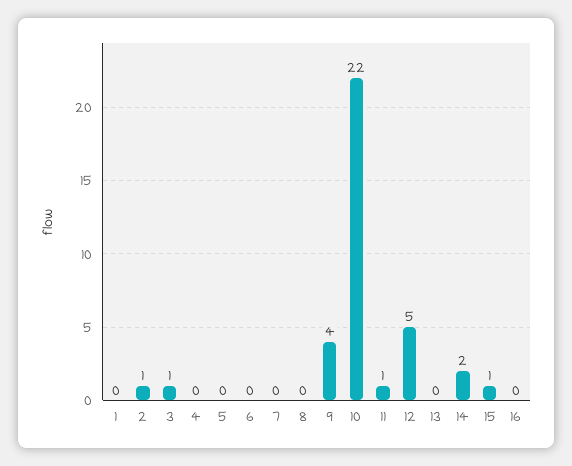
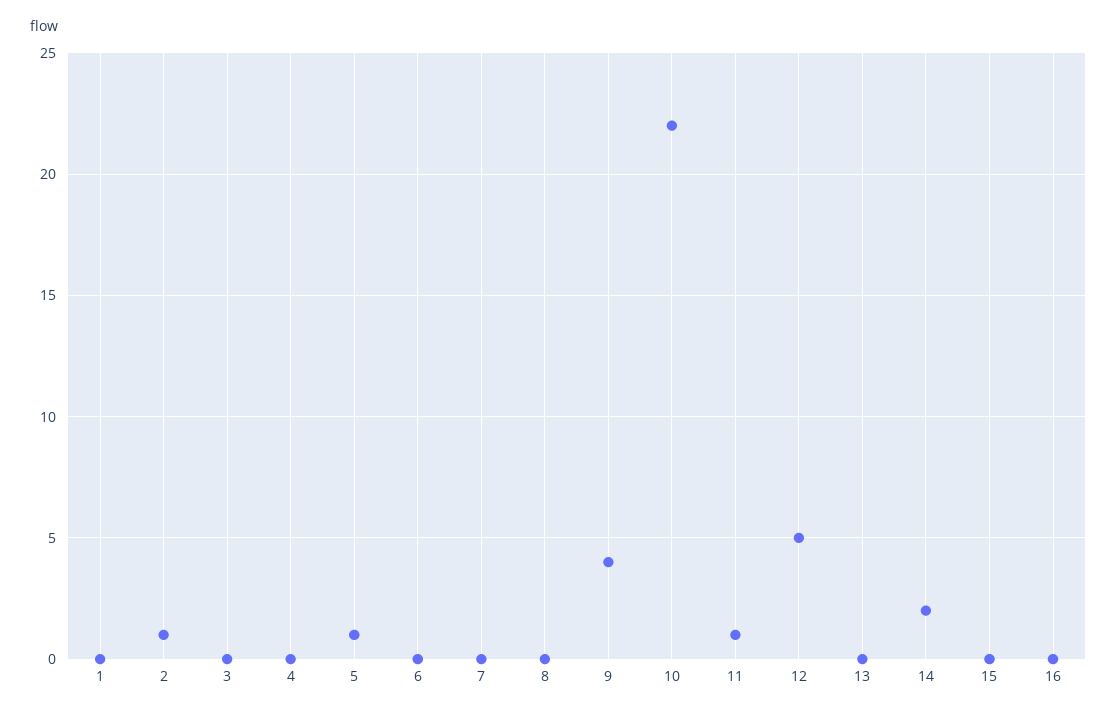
3: 1 -> 0
5: 0 -> 1
15: 1 -> 0

